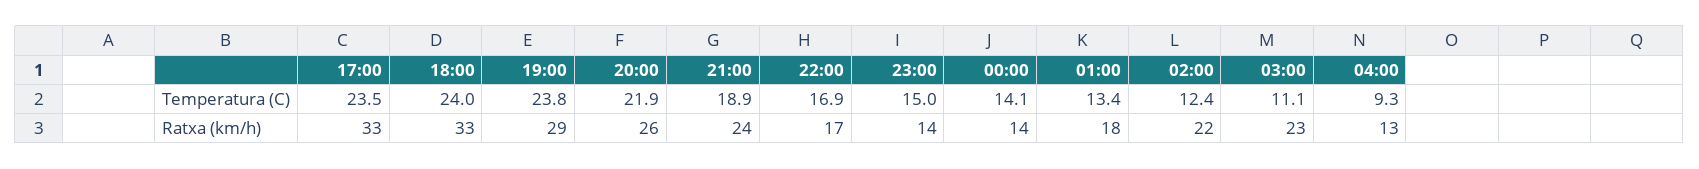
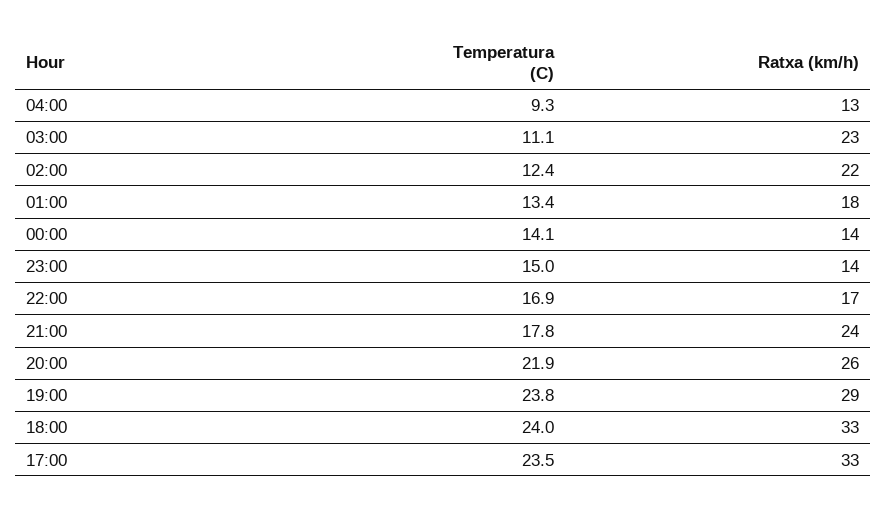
21:00, Temperatura (C): 18.9 -> 17.8

